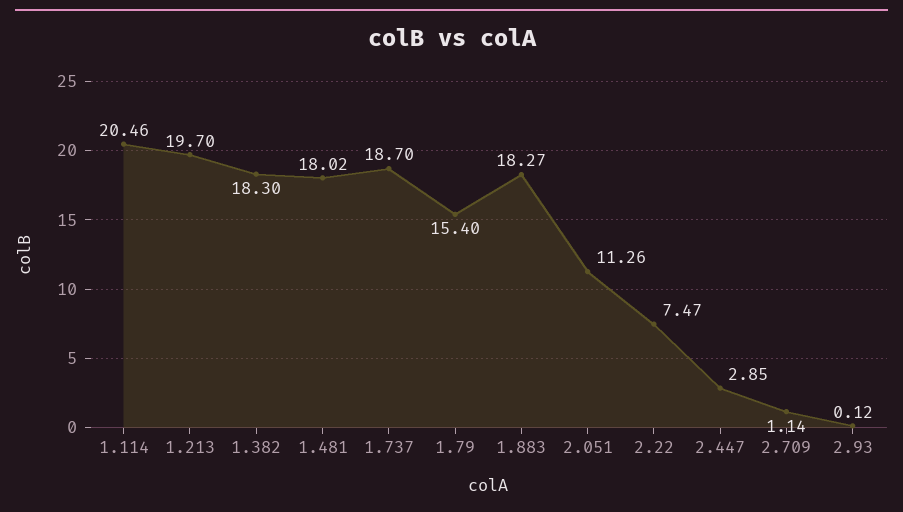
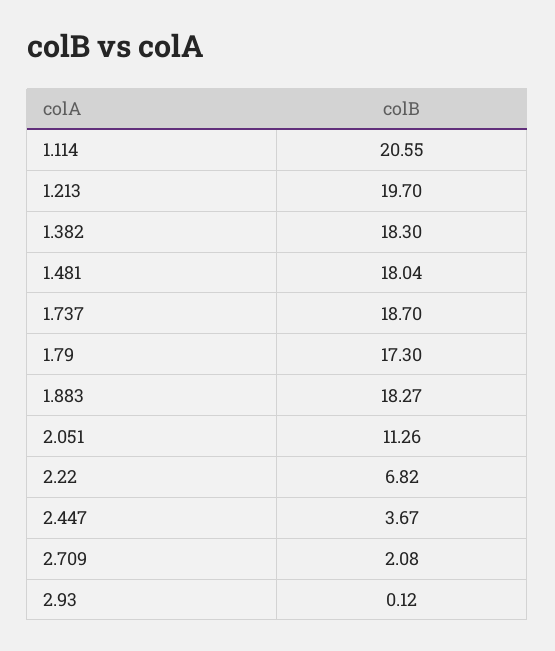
1.114: 20.46 -> 20.55
1.481: 18.02 -> 18.04
1.79: 15.4 -> 17.3
2.22: 7.47 -> 6.82
2.447: 2.85 -> 3.67
2.709: 1.14 -> 2.08

